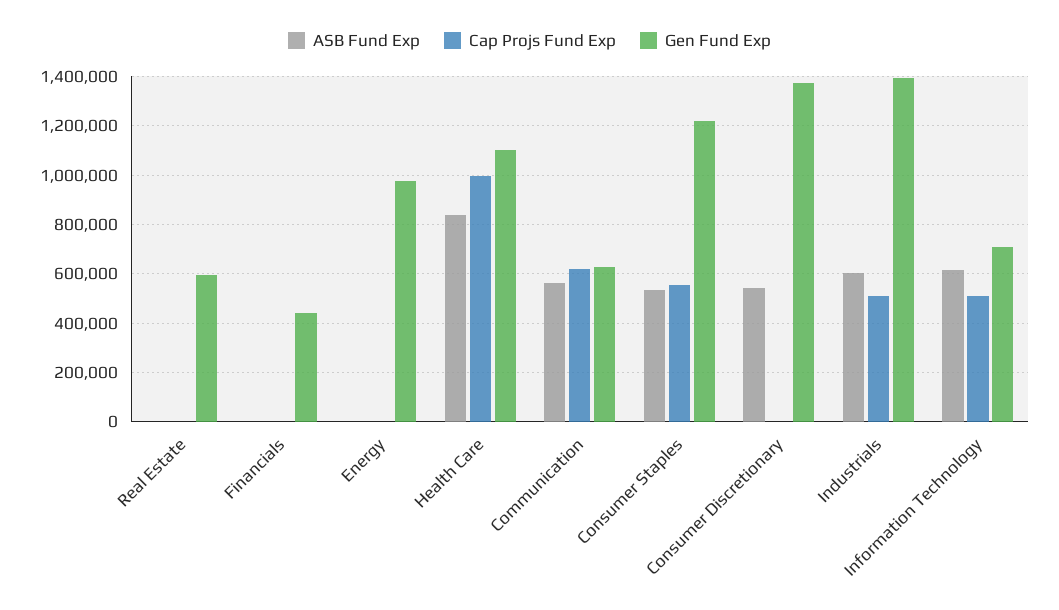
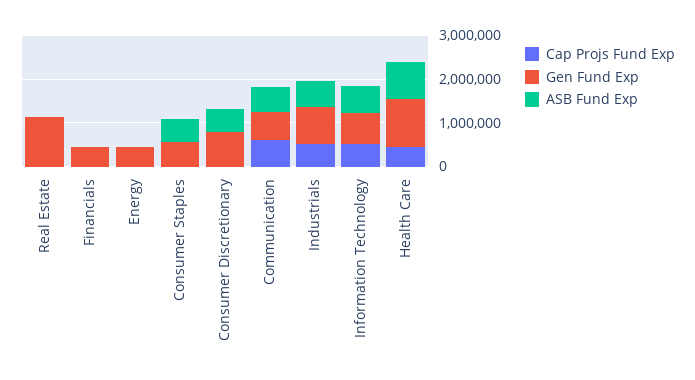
Gen Fund Exp, Real Estate: 600000 -> 1200000
Gen Fund Exp, Energy: 975000 -> 400000
Cap Projs Fund Exp, Health Care: 1000000 -> 400000
Cap Projs Fund Exp, Consumer Staples: 550000 -> 0
Gen Fund Exp, Consumer Staples: 1225000 -> 600000
Gen Fund Exp, Consumer Discretionary: 1375000 -> 800000
Gen Fund Exp, Industrials: 1400000 -> 800000

